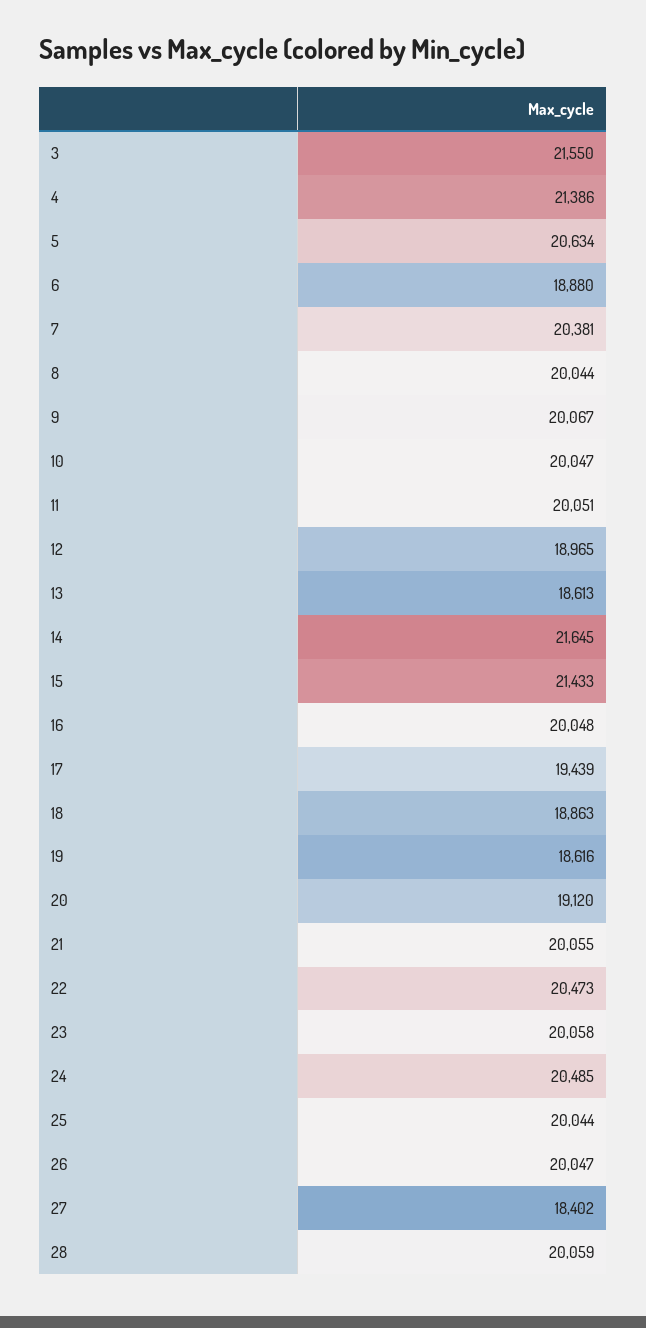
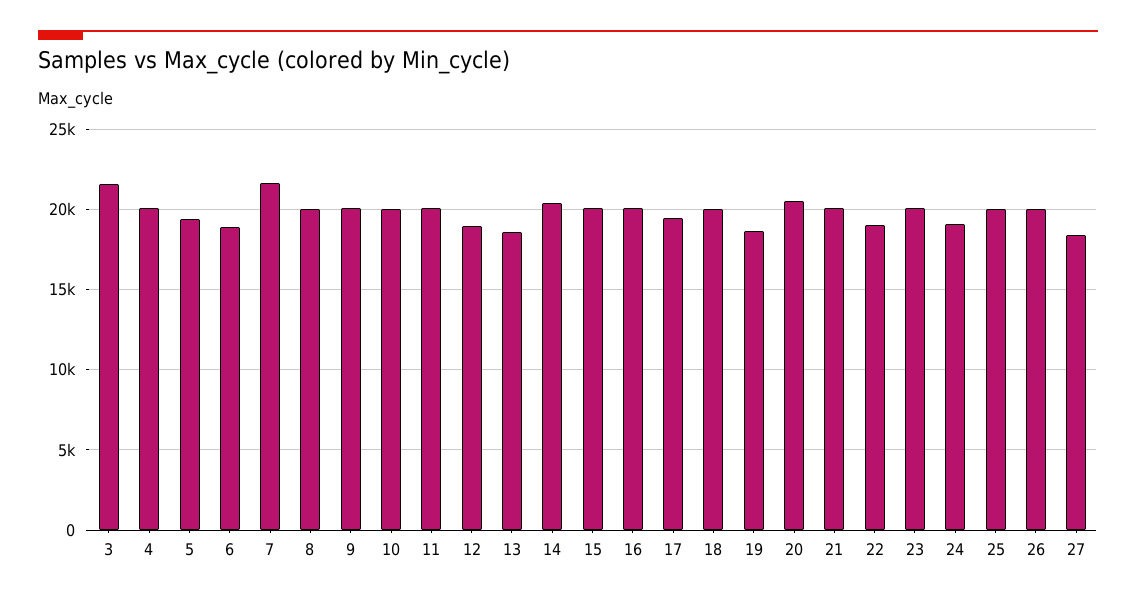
4: 21386 -> 20000
5: 20634 -> 19500
7: 20381 -> 21500
14: 21645 -> 20500
15: 21433 -> 20000
18: 18863 -> 20000
20: 19120 -> 20500
22: 20473 -> 19000
24: 20485 -> 19000
28: 20059 -> none

